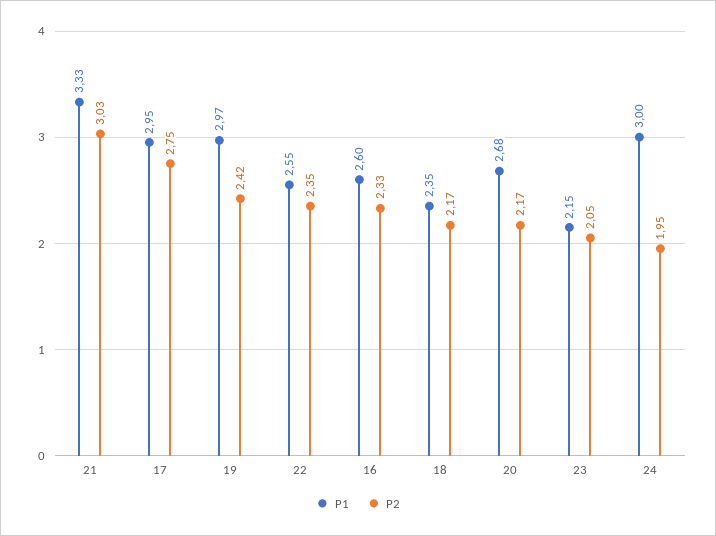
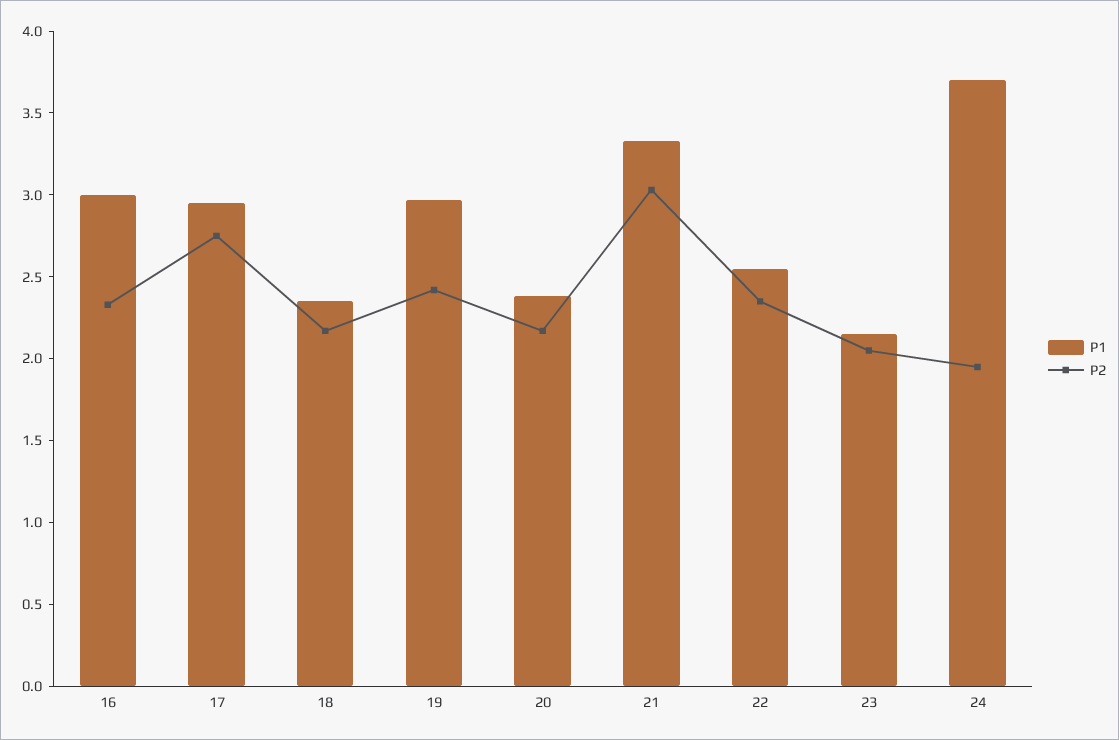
P1, 16: 2.6 -> 3
P1, 20: 2.68 -> 2.4
P1, 24: 3 -> 3.7

